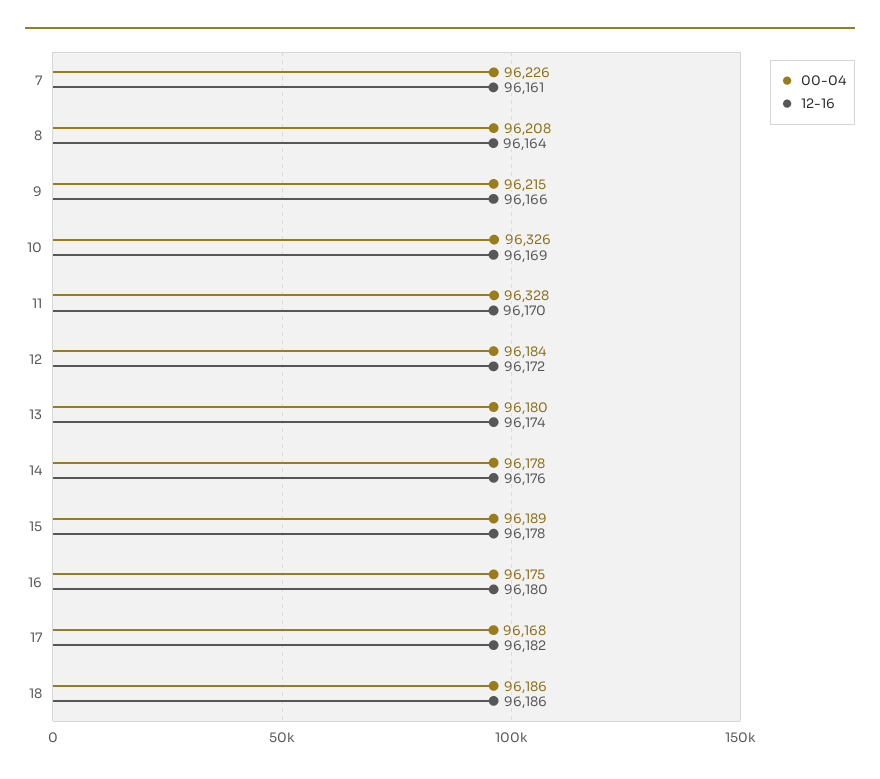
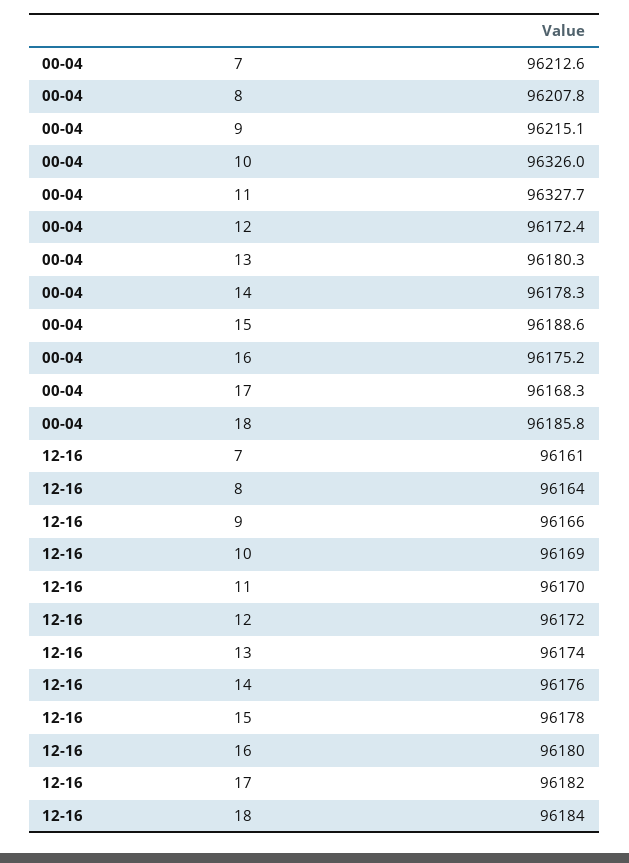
00-04, 7: 96226 -> 96212.6
00-04, 12: 96184 -> 96172.4
12-16, 18: 96186 -> 96184

